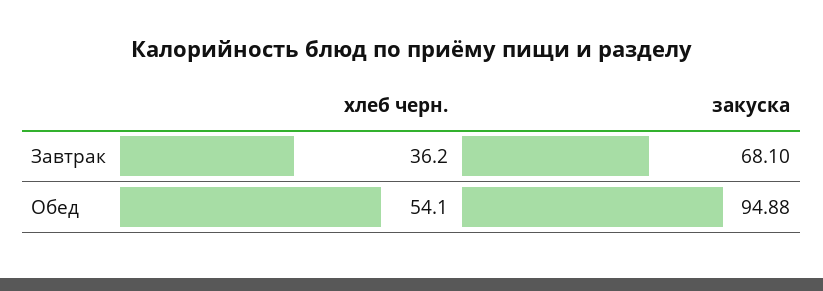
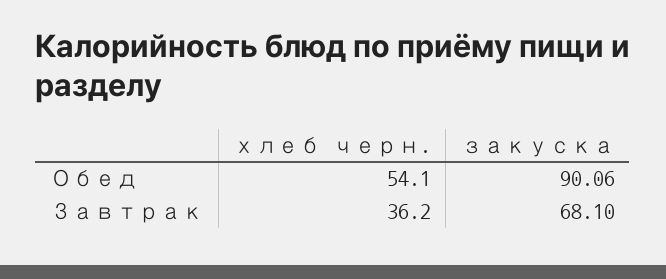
закуска, Обед: 94.88 -> 90.06

